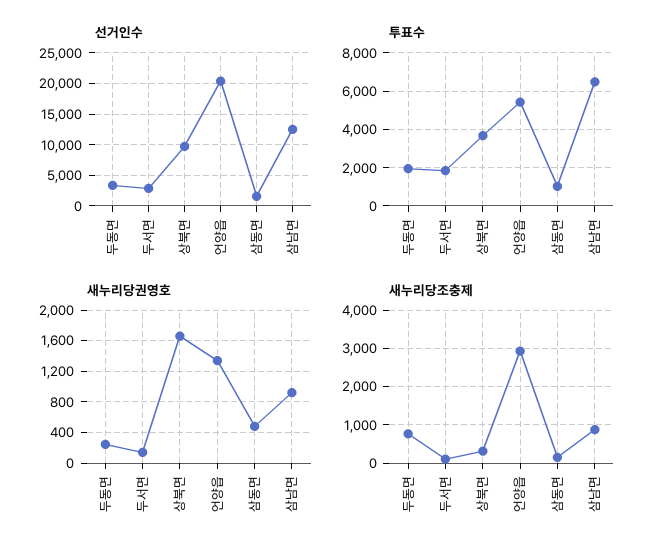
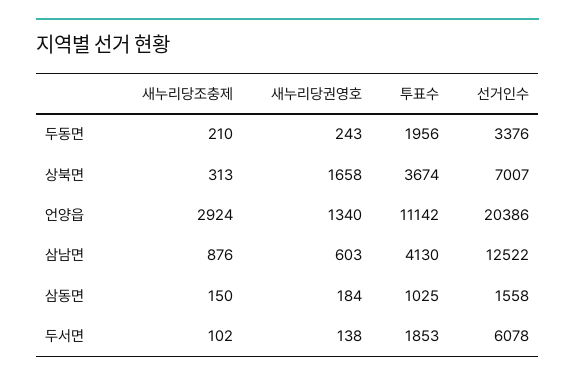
선거인수, 두서면: 3000 -> 6078
선거인수, 상북면: 10000 -> 7007
투표수, 언양읍: 5500 -> 11142
투표수, 삼남면: 6500 -> 4130
새누리당권영호, 삼동면: 500 -> 184
새누리당권영호, 삼남면: 900 -> 603
새누리당조충제, 두동면: 800 -> 210

